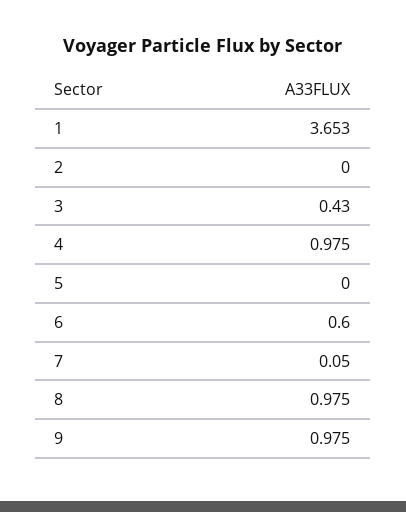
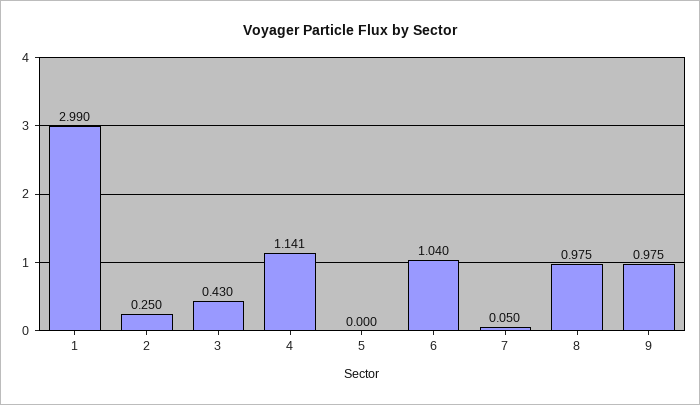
1: 3.653 -> 2.99
2: 0 -> 0.25
4: 0.975 -> 1.141
6: 0.6 -> 1.04

